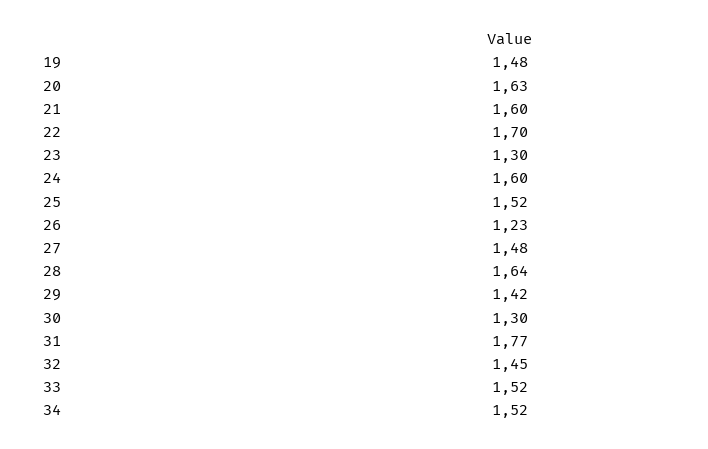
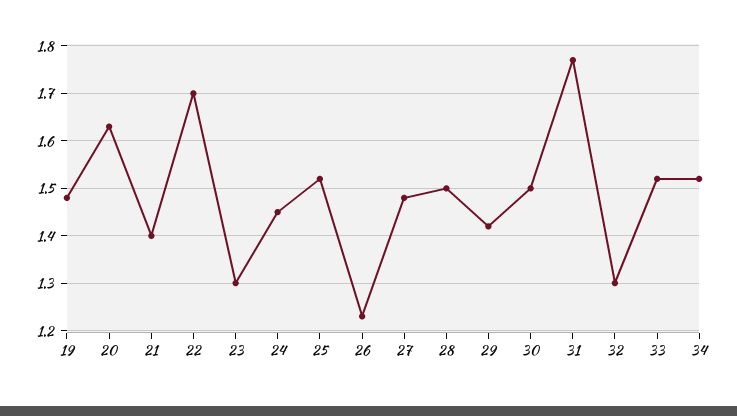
21: 1.6 -> 1.4
24: 1.6 -> 1.45
28: 1.64 -> 1.5
30: 1.3 -> 1.5
32: 1.45 -> 1.3

